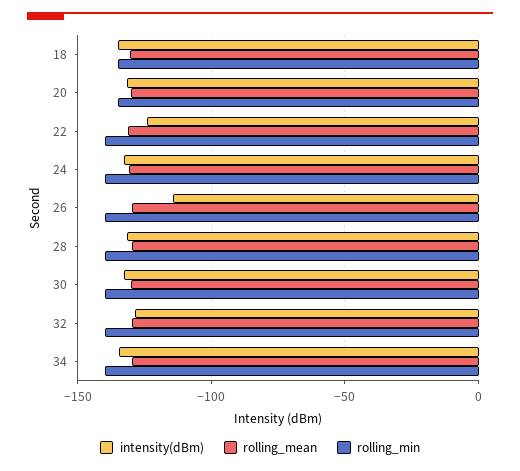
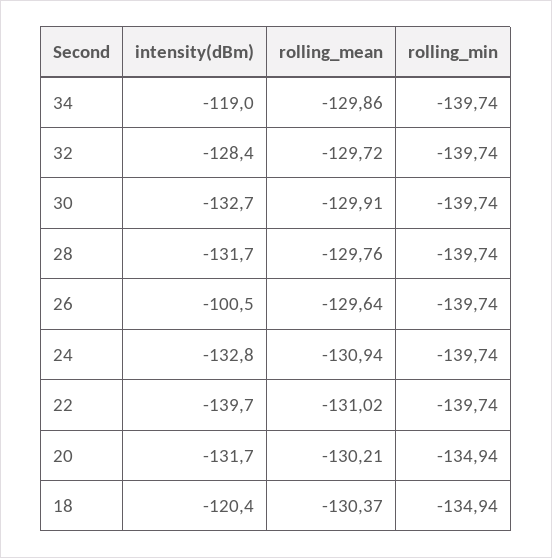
intensity(dBm), 18: -135 -> -120.4
intensity(dBm), 22: -125 -> -139.7
intensity(dBm), 26: -115 -> -100.5
intensity(dBm), 34: -135 -> -119

